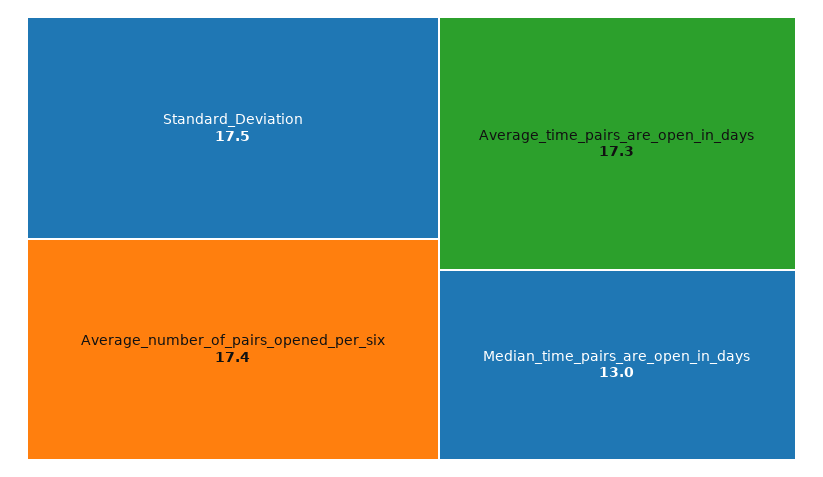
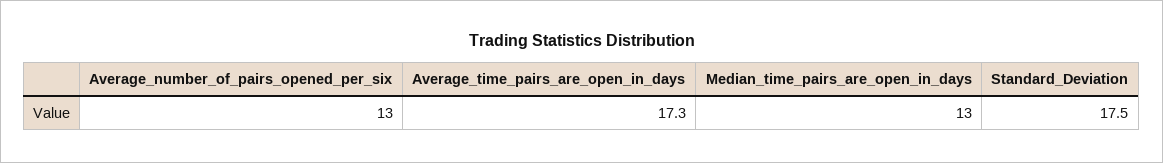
Average_number_of_pairs_opened_per_six: 17.4 -> 13

